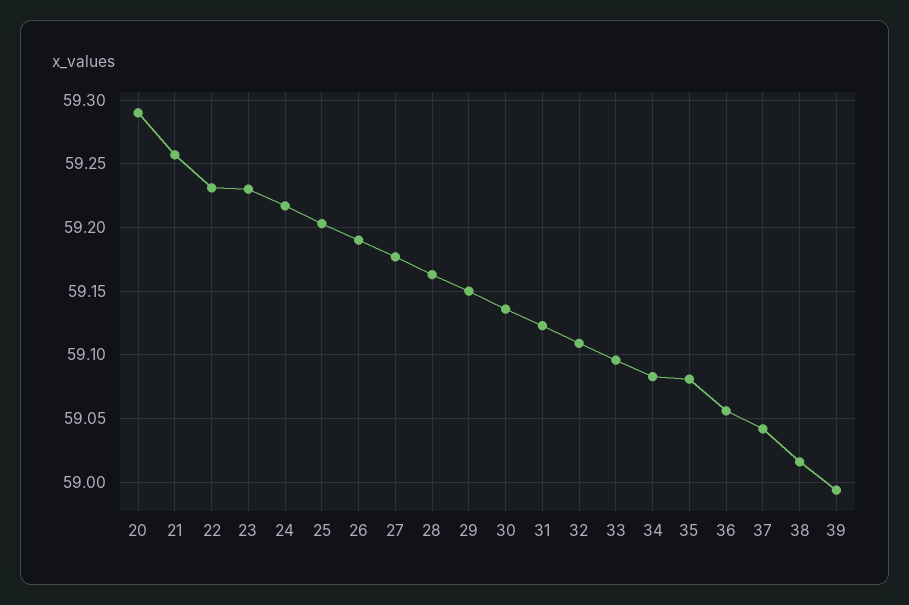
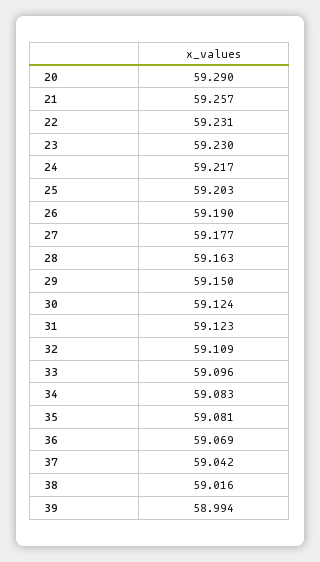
30: 59.135 -> 59.124
36: 59.055 -> 59.069

